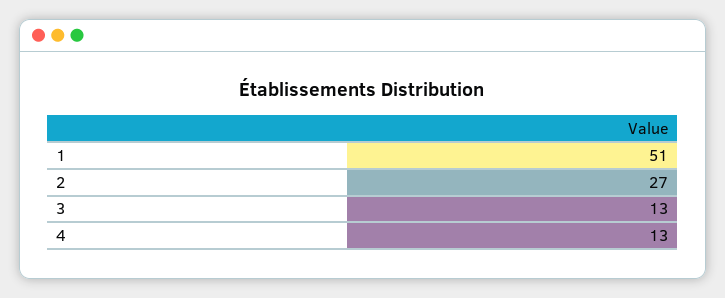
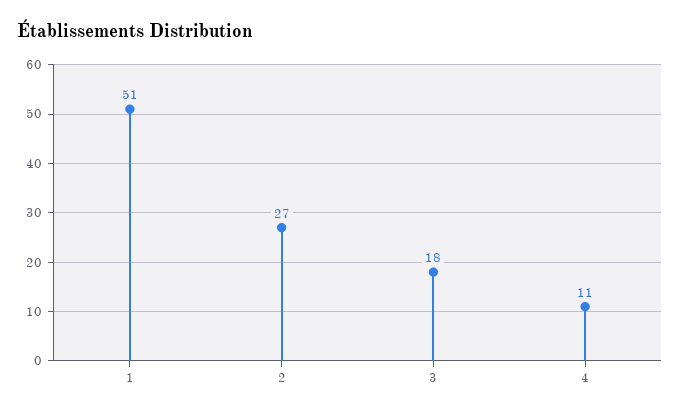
3: 13 -> 18
4: 13 -> 11

